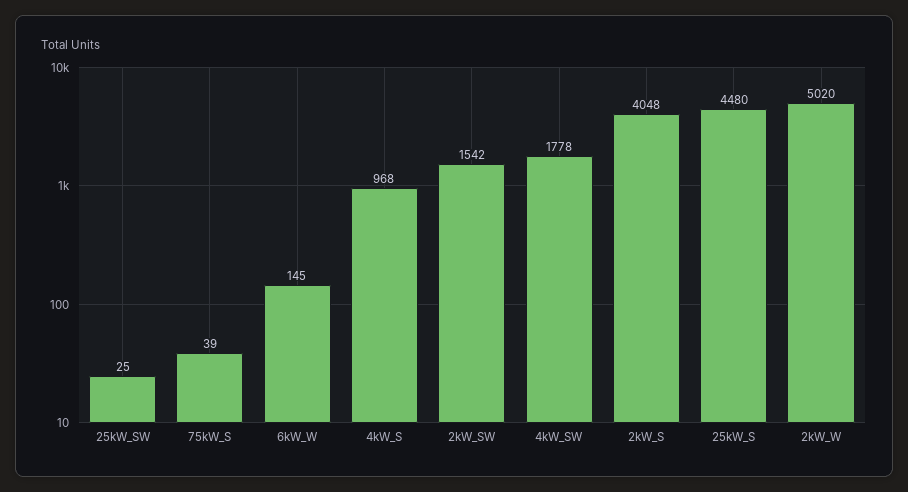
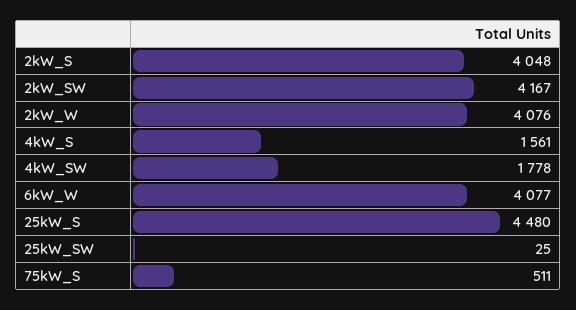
75kW_S: 39 -> 511
6kW_W: 145 -> 4077
4kW_S: 968 -> 1561
2kW_SW: 1542 -> 4167
2kW_W: 5020 -> 4076

